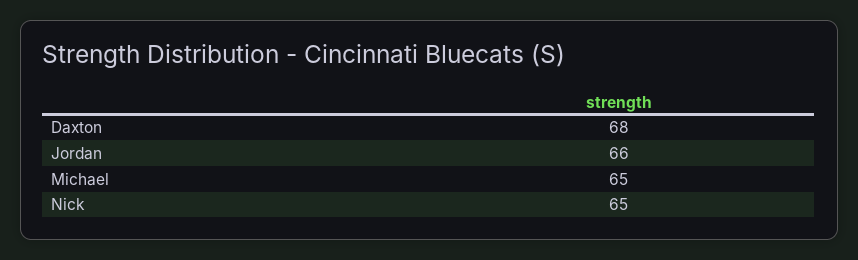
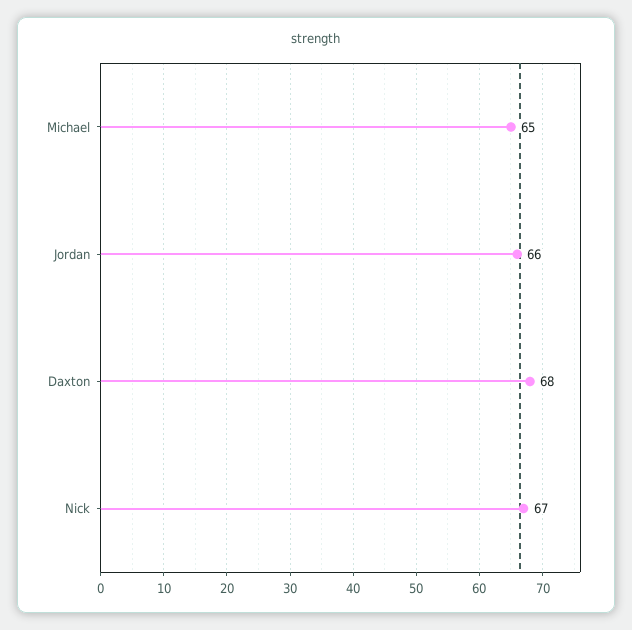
Nick: 65 -> 67

